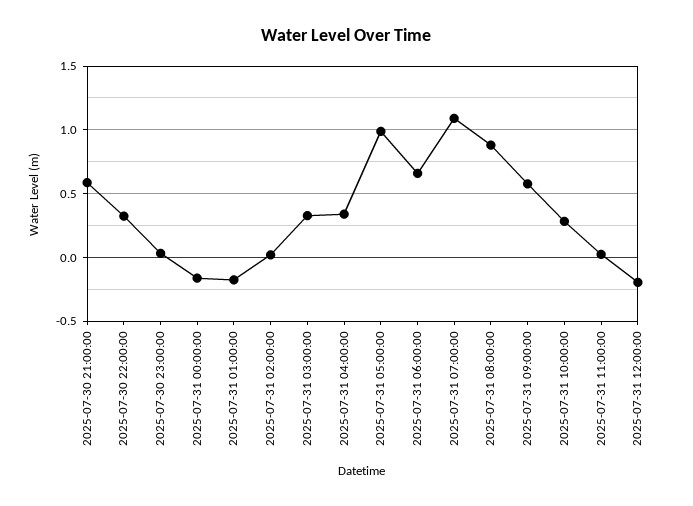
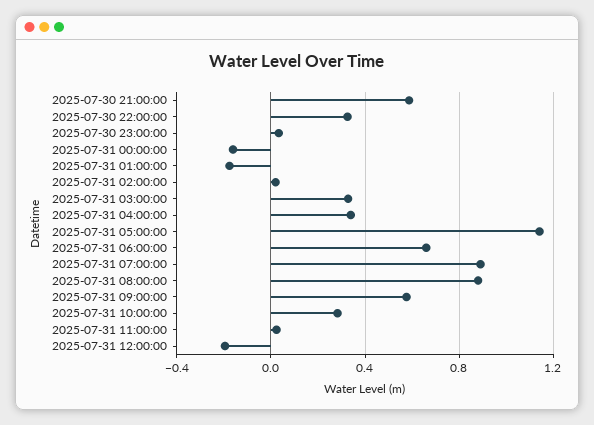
2025-07-31 05:00:00: 1 -> 1.15
2025-07-31 07:00:00: 1.1 -> 0.9

